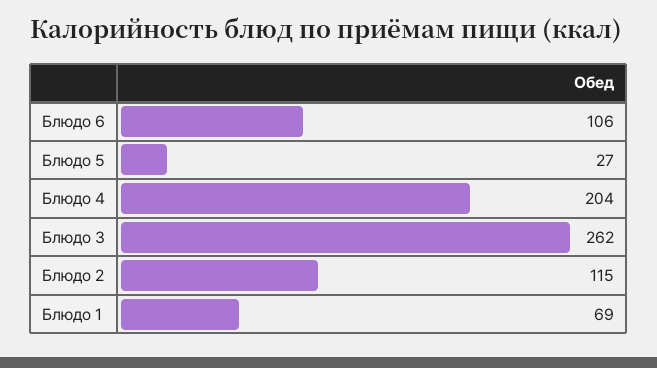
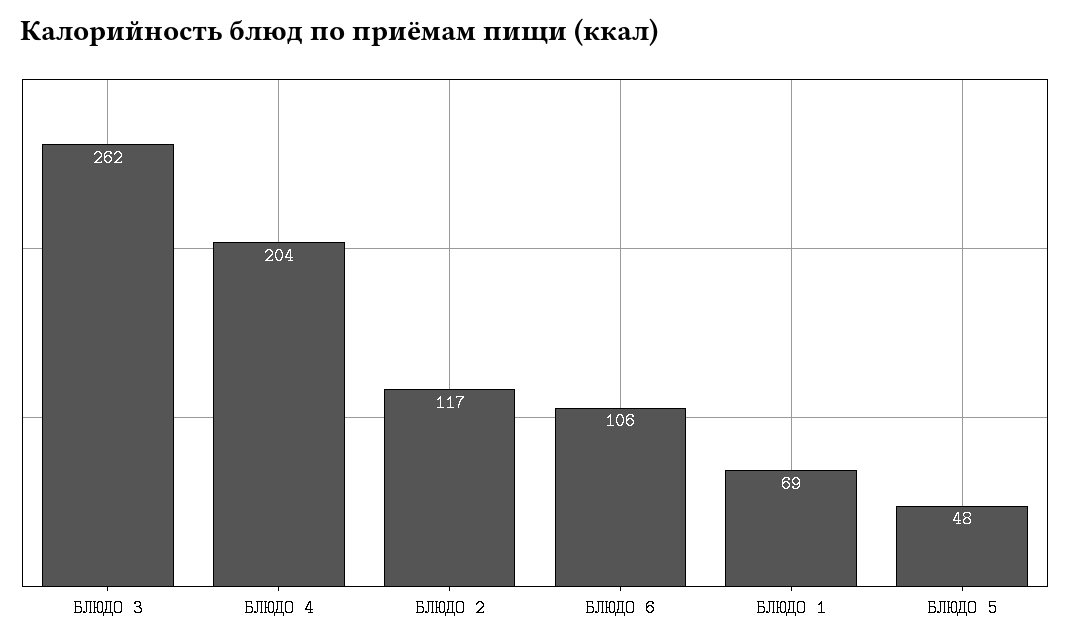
Блюдо 5: 27 -> 48
Блюдо 2: 115 -> 117

